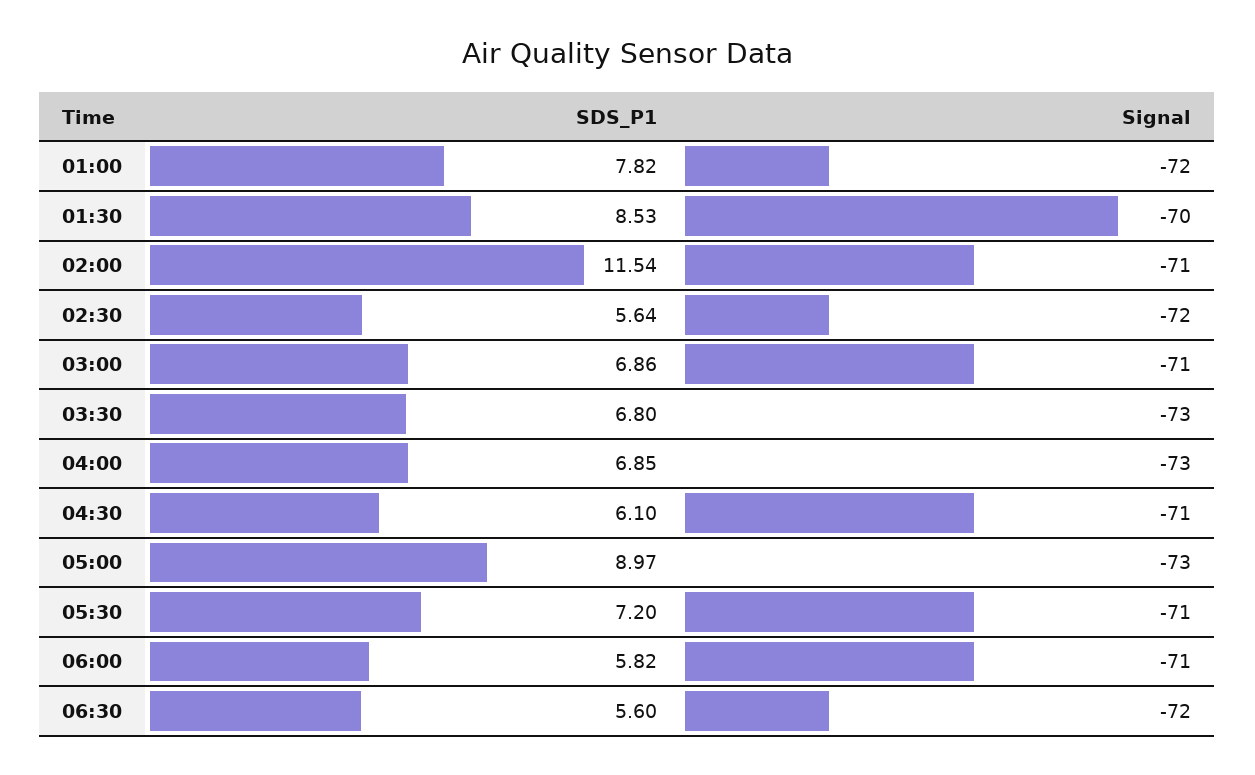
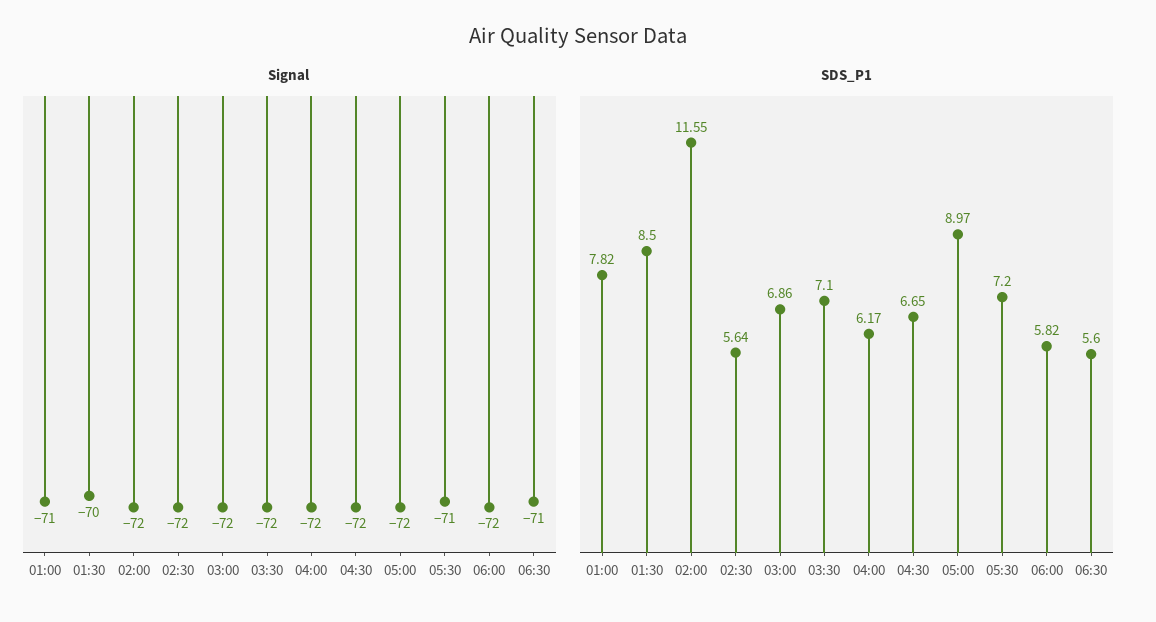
Signal, 01:00: -72 -> -71
SDS_P1, 01:30: 8.53 -> 8.5
SDS_P1, 02:00: 11.54 -> 11.55
Signal, 02:00: -71 -> -72
Signal, 03:00: -71 -> -72
SDS_P1, 03:30: 6.8 -> 7.1
Signal, 03:30: -73 -> -72
SDS_P1, 04:00: 6.85 -> 6.17
Signal, 04:00: -73 -> -72
SDS_P1, 04:30: 6.1 -> 6.65
Signal, 04:30: -71 -> -72
Signal, 05:00: -73 -> -72
Signal, 06:00: -71 -> -72
Signal, 06:30: -72 -> -71

